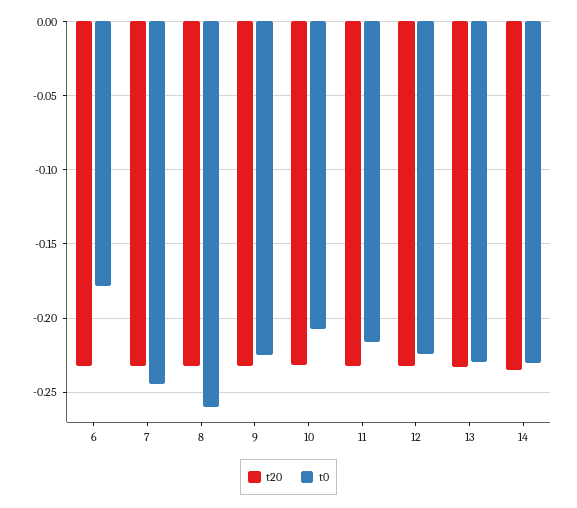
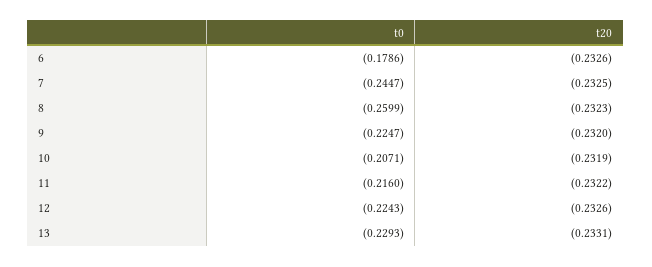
t20, 14: -0.235 -> none
t0, 14: -0.23 -> none

